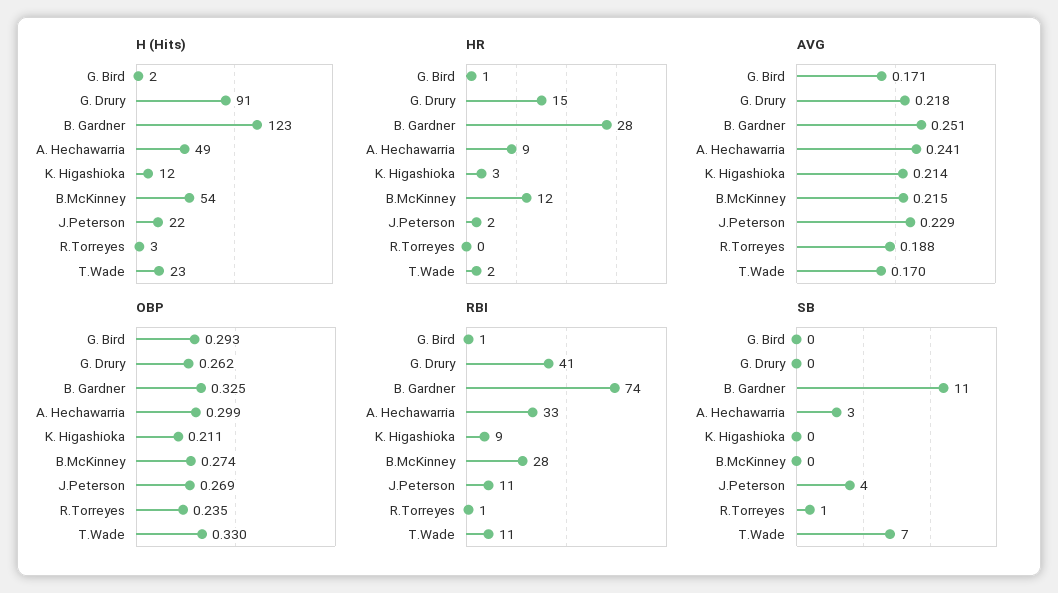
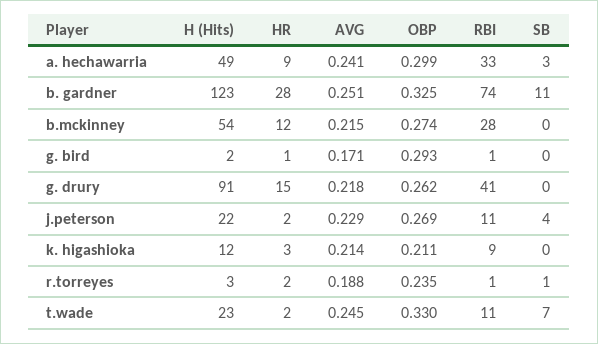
HR, R.Torreyes: 0 -> 2
AVG, T.Wade: 0.17 -> 0.245

